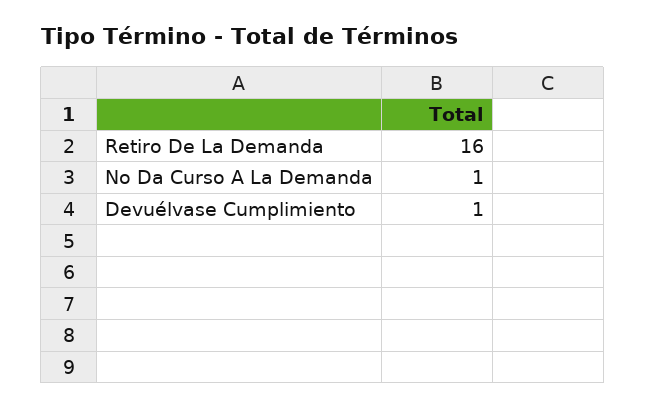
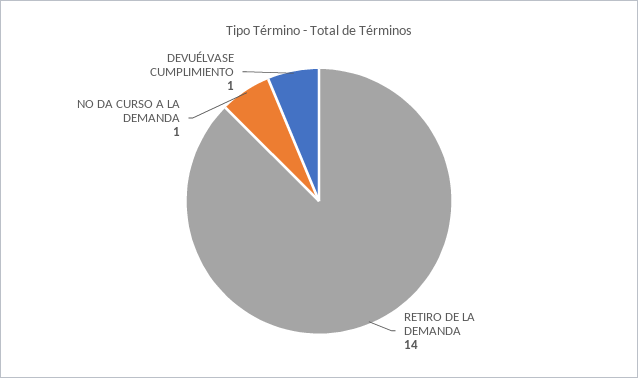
Retiro De La Demanda: 16 -> 14

